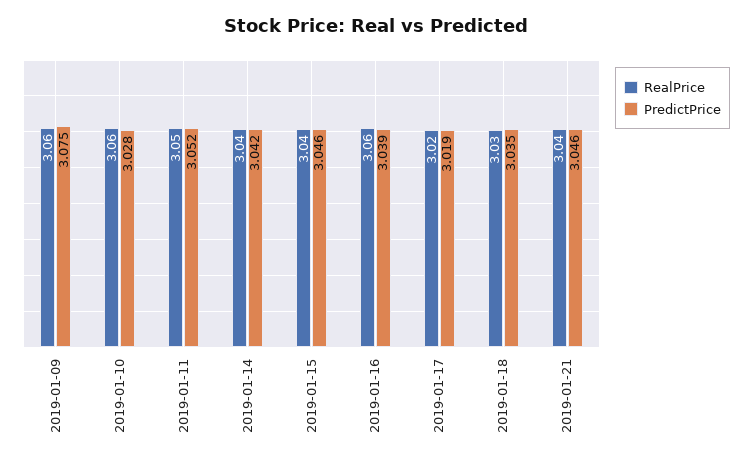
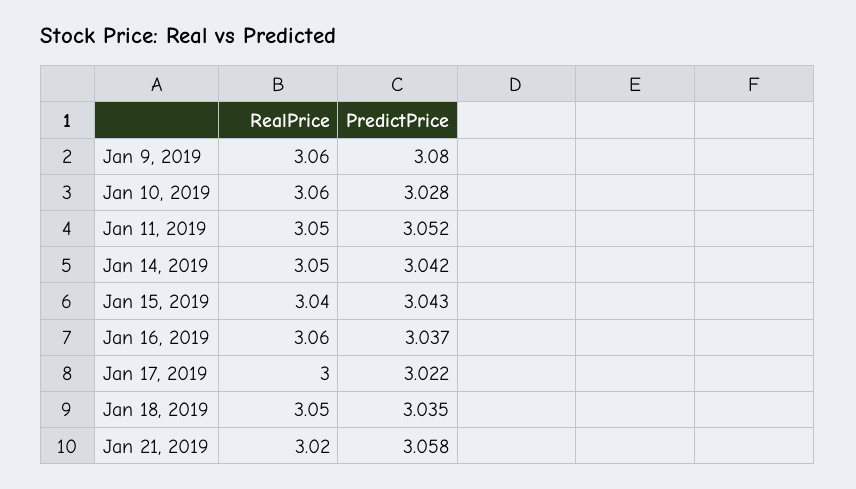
PredictPrice, 2019-01-09: 3.075 -> 3.08
RealPrice, 2019-01-14: 3.04 -> 3.05
PredictPrice, 2019-01-15: 3.046 -> 3.043
PredictPrice, 2019-01-16: 3.039 -> 3.037
RealPrice, 2019-01-17: 3.02 -> 3
PredictPrice, 2019-01-17: 3.019 -> 3.022
RealPrice, 2019-01-18: 3.03 -> 3.05
RealPrice, 2019-01-21: 3.04 -> 3.02
PredictPrice, 2019-01-21: 3.046 -> 3.058

